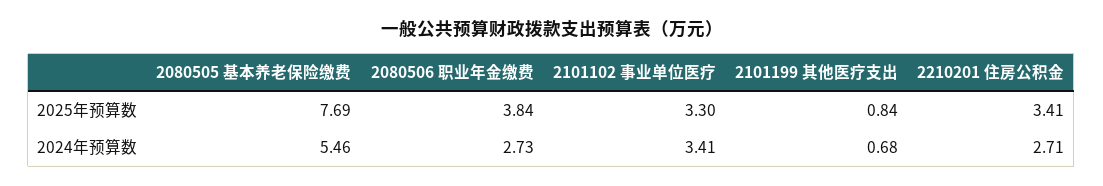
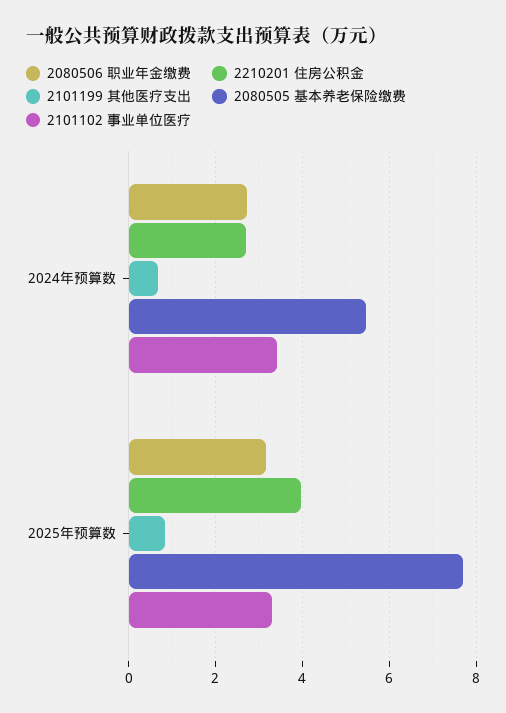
2080506 职业年金缴费, 2025年预算数: 3.84 -> 3.2
2210201 住房公积金, 2025年预算数: 3.41 -> 4

